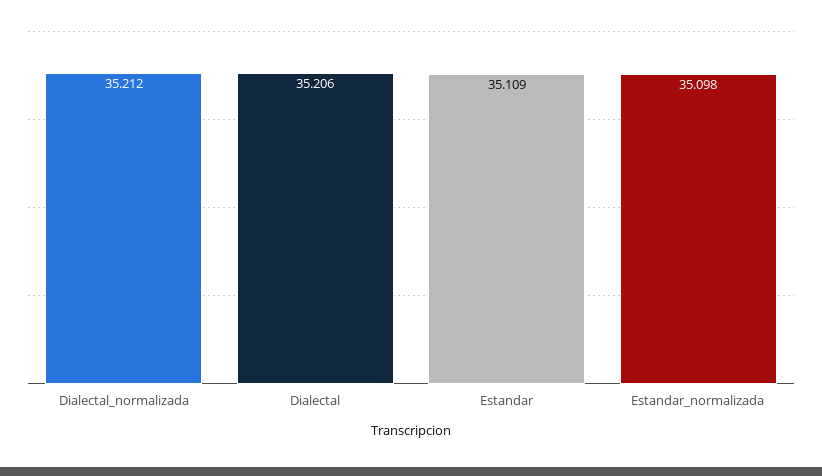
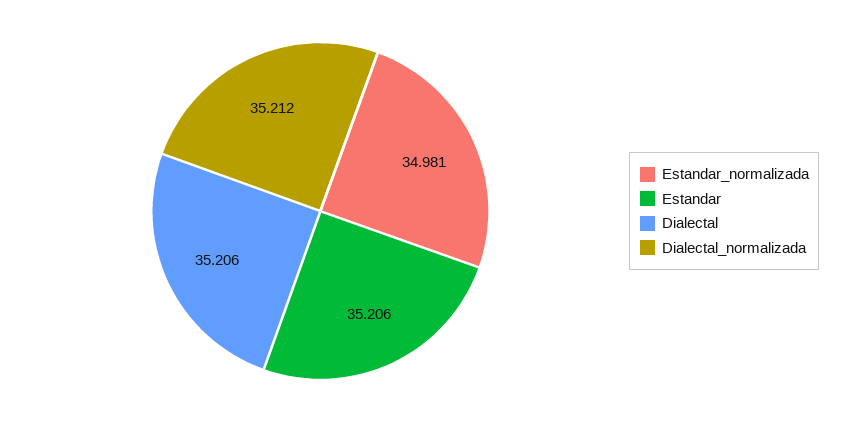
Estandar: 35.109 -> 35.206
Estandar_normalizada: 35.098 -> 34.981

